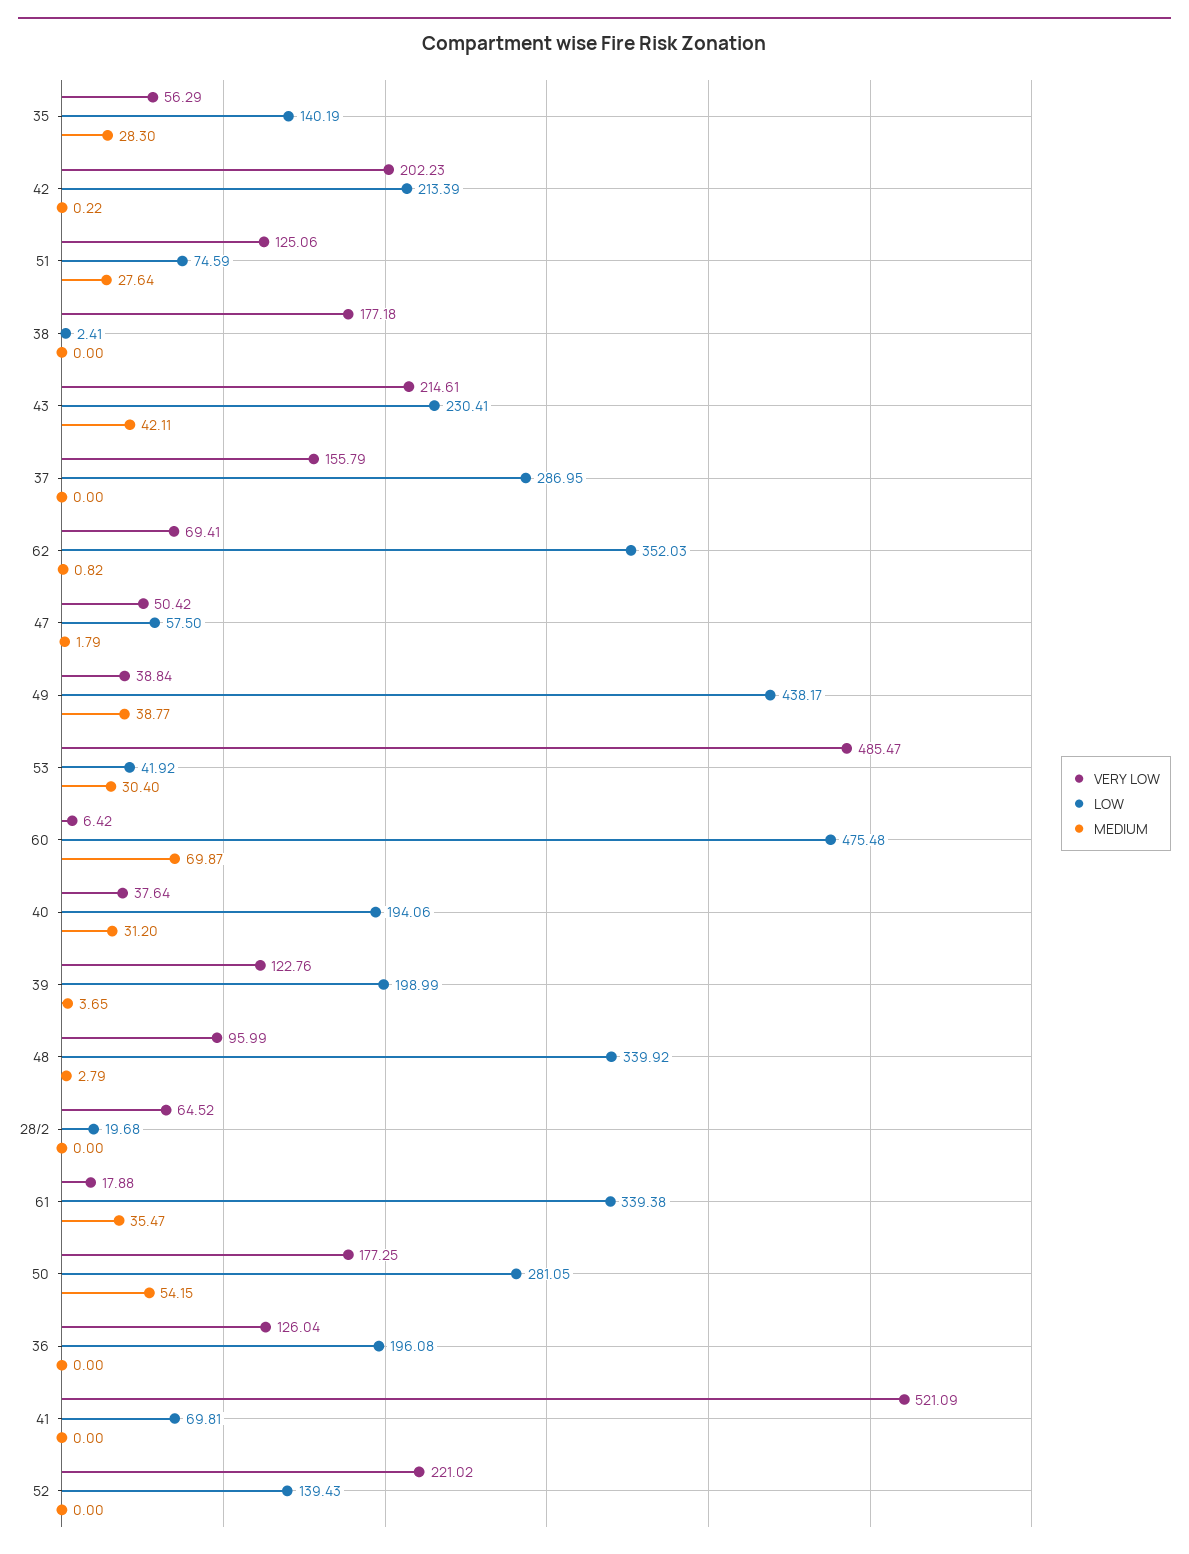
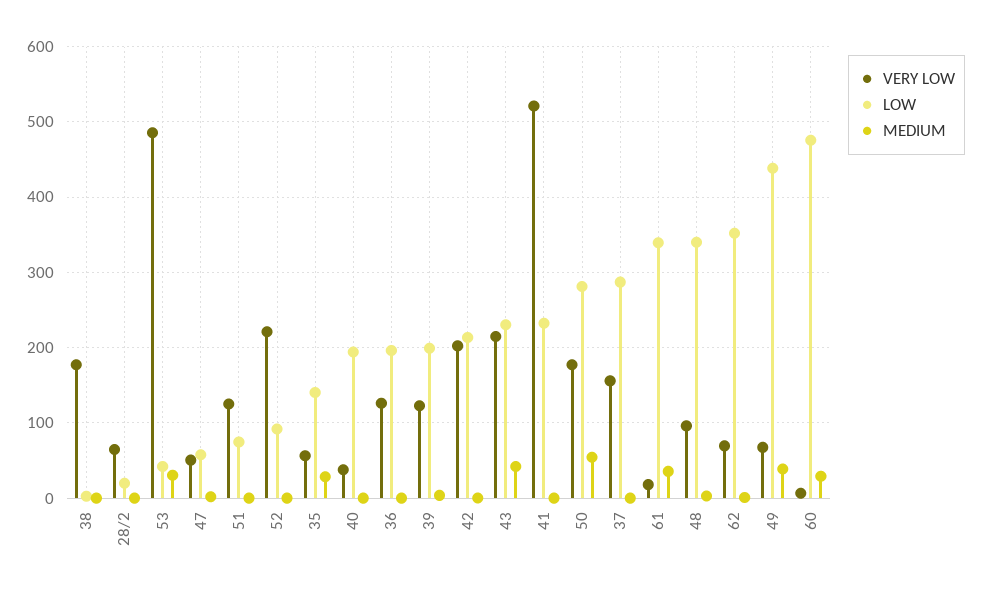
MEDIUM, 51: 27.64 -> 0
VERY LOW, 49: 38.84 -> 70
MEDIUM, 60: 69.87 -> 30
MEDIUM, 40: 31.2 -> 0
LOW, 41: 69.81 -> 230
LOW, 52: 139.43 -> 90

